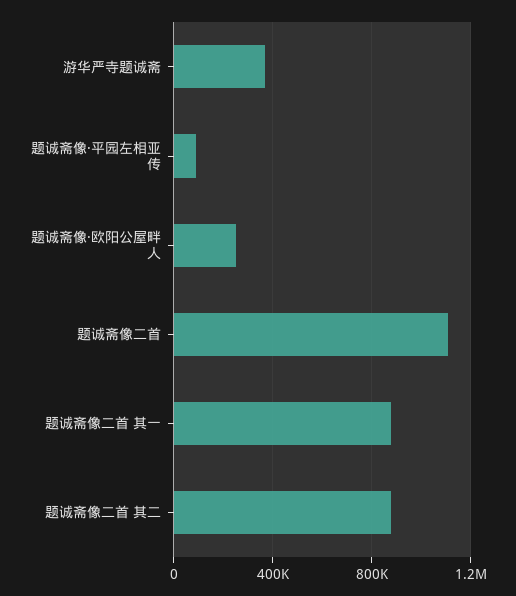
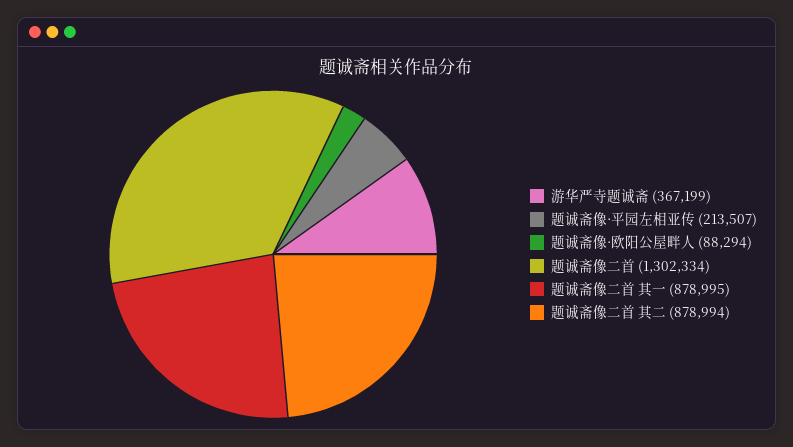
题诚斋像·平园左相亚传: 100000 -> 213507
题诚斋像·欧阳公屋畔人: 250000 -> 88294
题诚斋像二首: 1100000 -> 1302334

